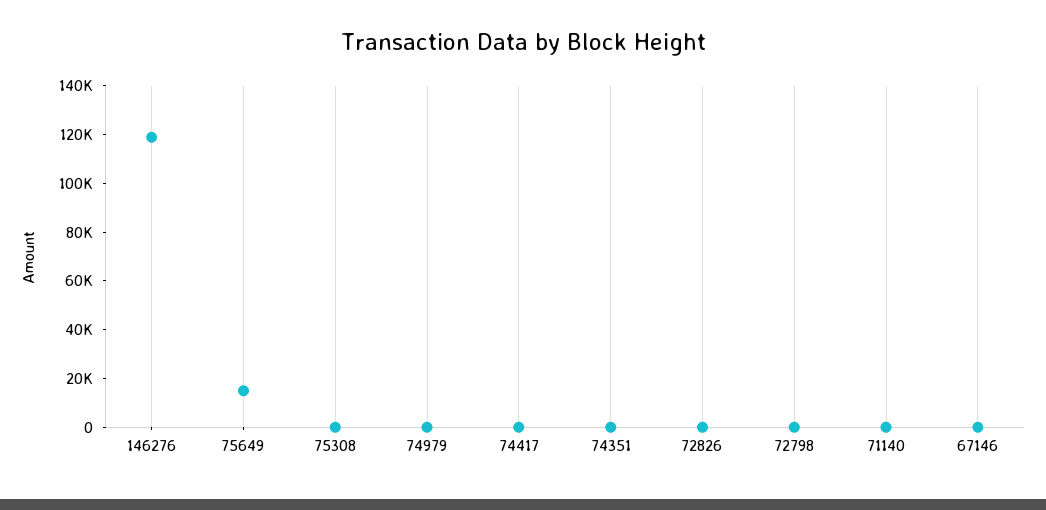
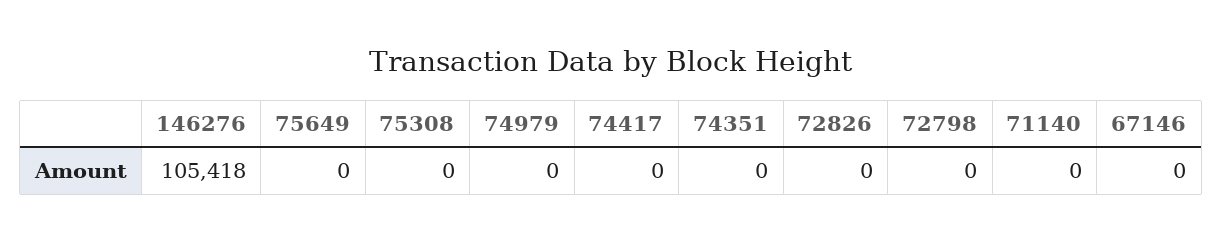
146276: 120000 -> 105418
75649: 15000 -> 0

